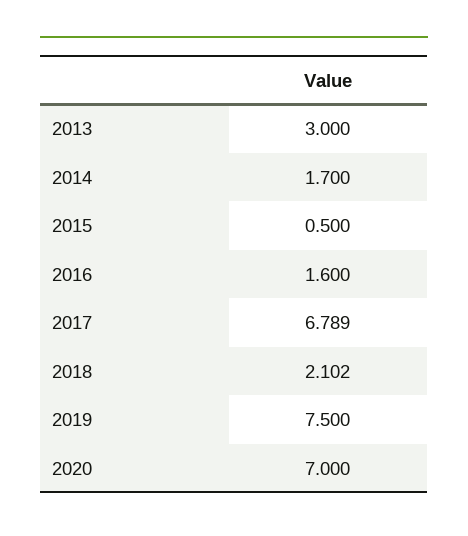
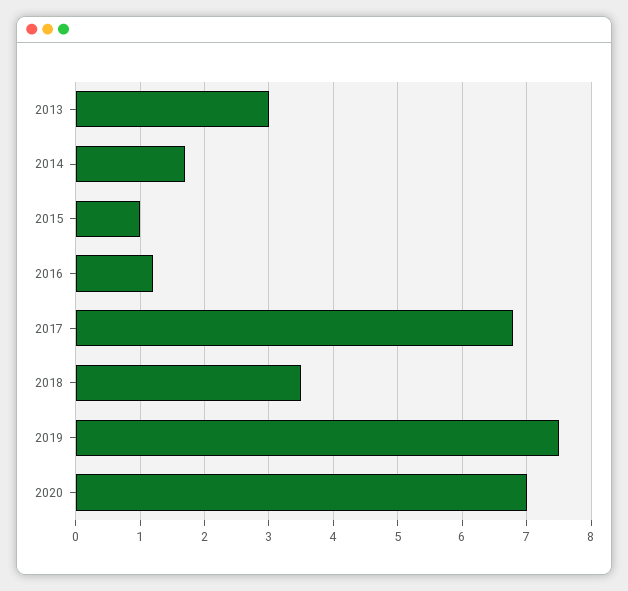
2015: 0.5 -> 1
2016: 1.6 -> 1.2
2018: 2.102 -> 3.5

